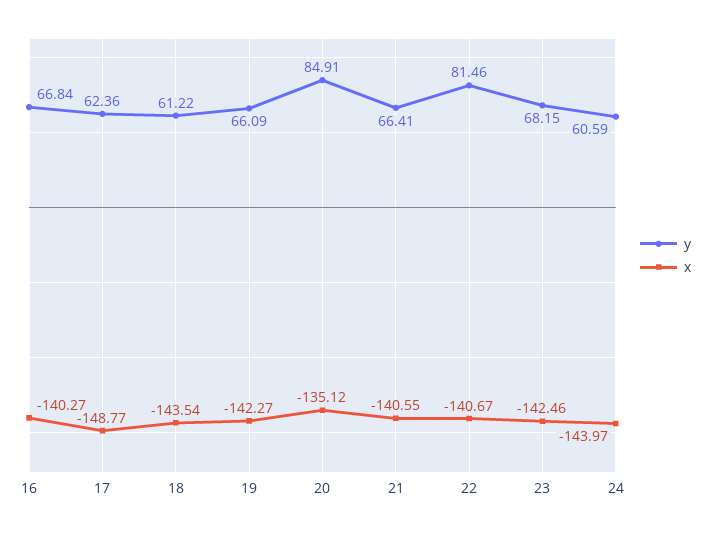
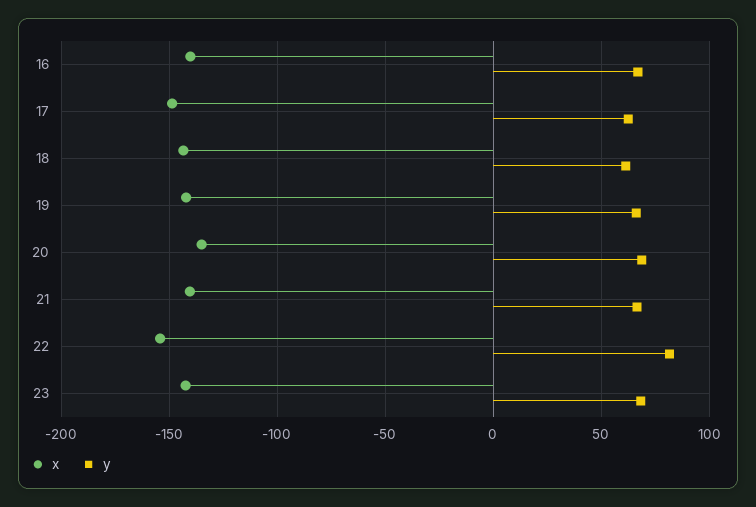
y, 20: 84.91 -> 70
x, 22: -140.67 -> -155
y, 24: 60.59 -> none
x, 24: -143.97 -> none

